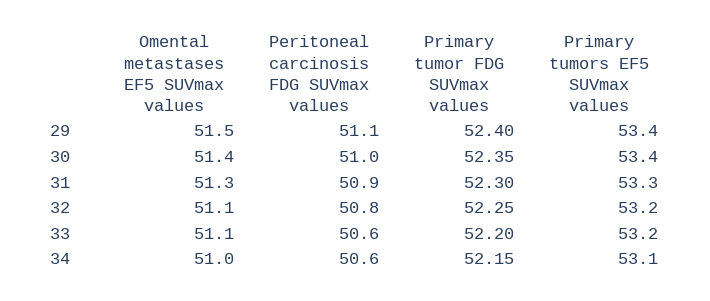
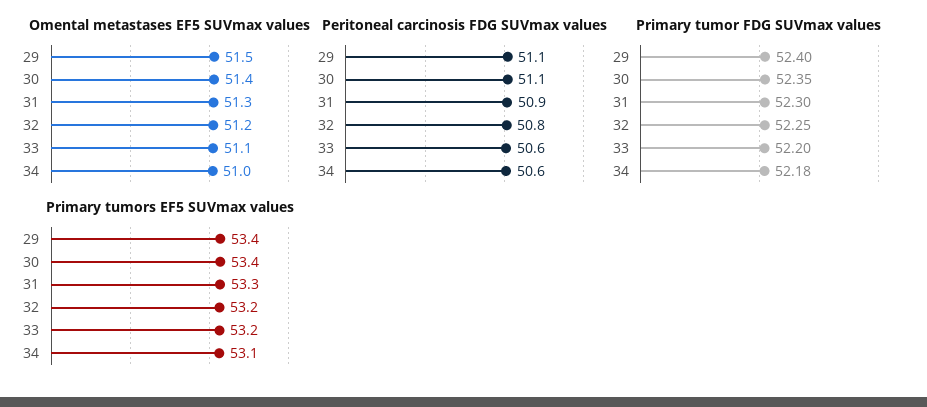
Peritoneal carcinosis FDG SUVmax values, 30: 51 -> 51.1
Omental metastases EF5 SUVmax values, 32: 51.1 -> 51.2
Primary tumor FDG SUVmax values, 34: 52.15 -> 52.18

